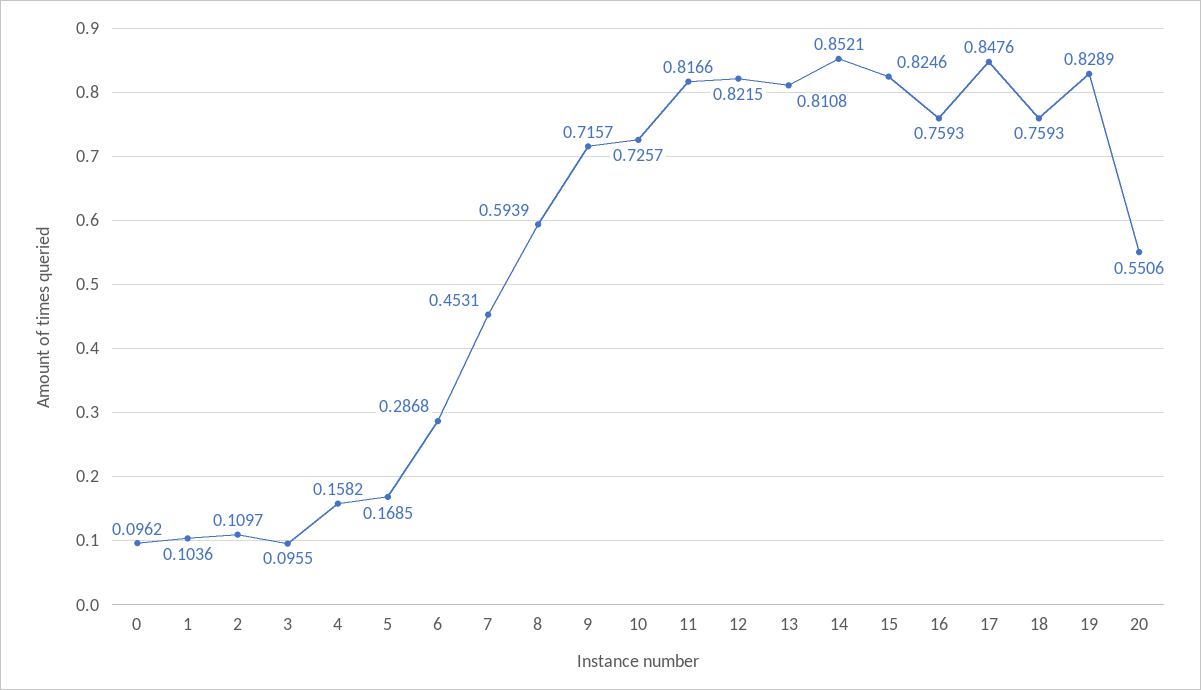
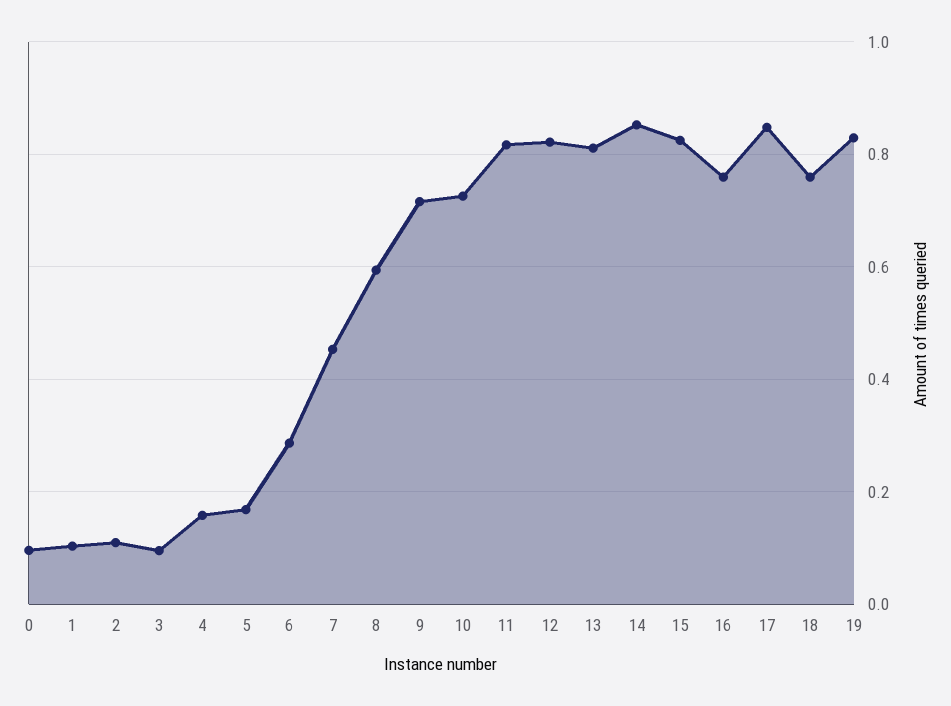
20: 0.5506 -> none

